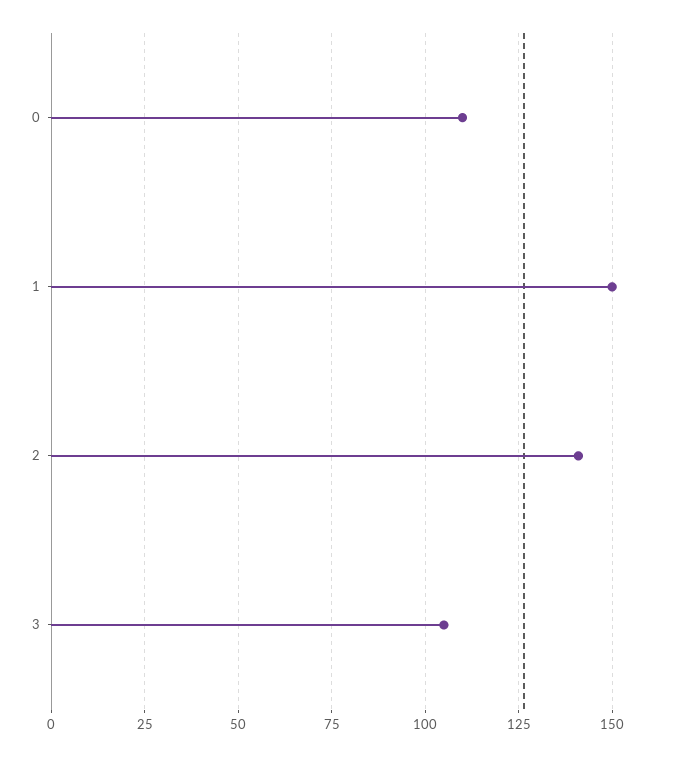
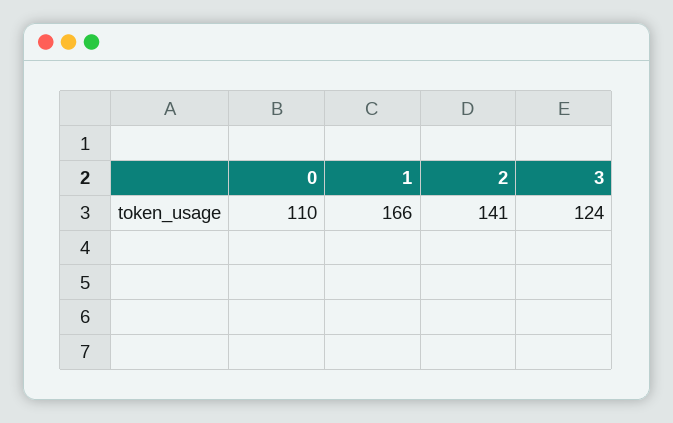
1: 150 -> 166
3: 105 -> 124

